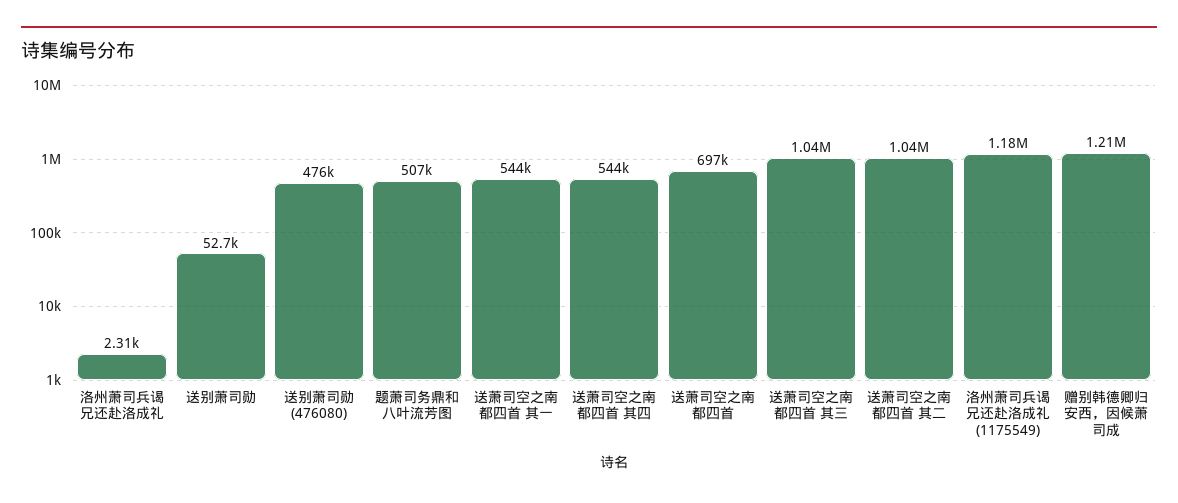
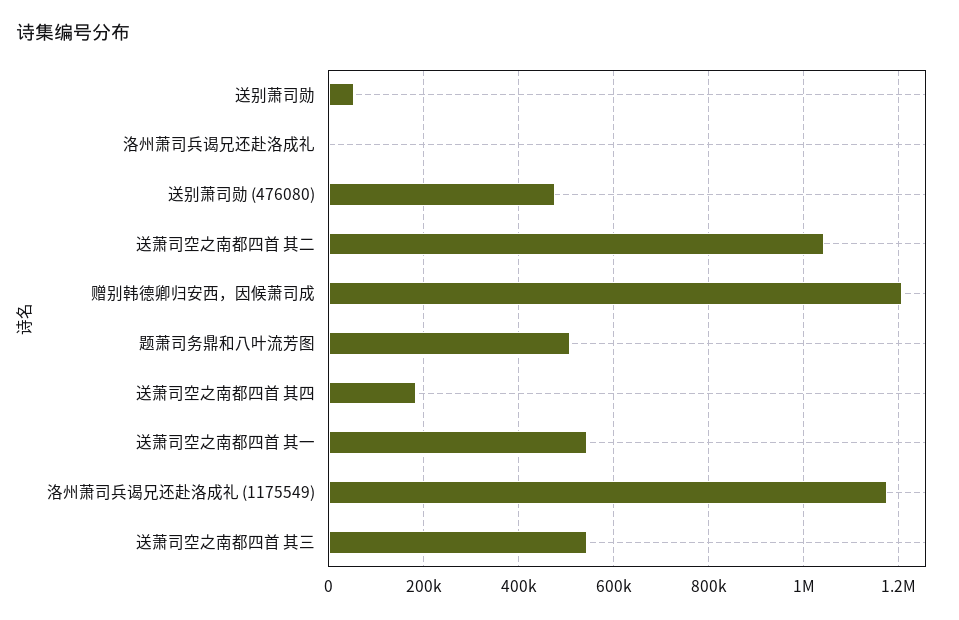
送萧司空之南都四首 其四: 544000 -> 180000
送萧司空之南都四首: 697000 -> none
送萧司空之南都四首 其三: 1040000 -> 540000

